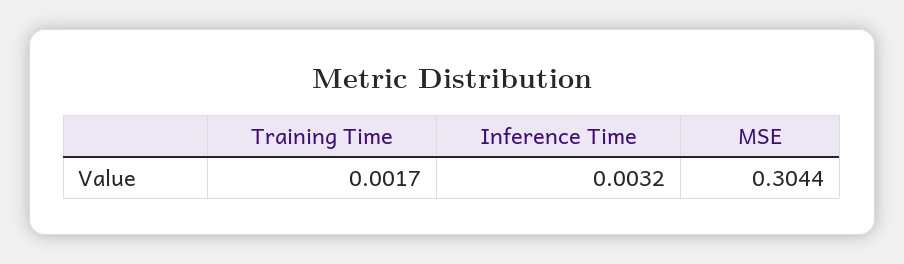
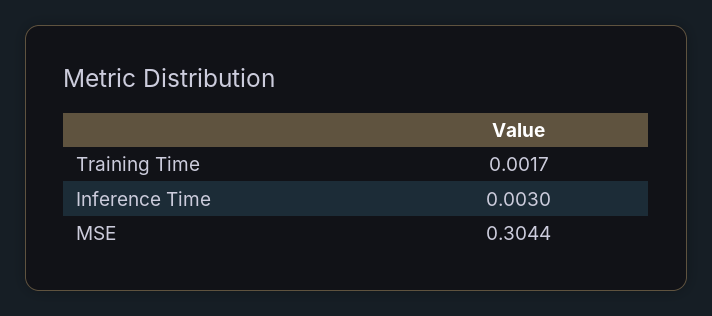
Inference Time: 0.0032 -> 0.003

